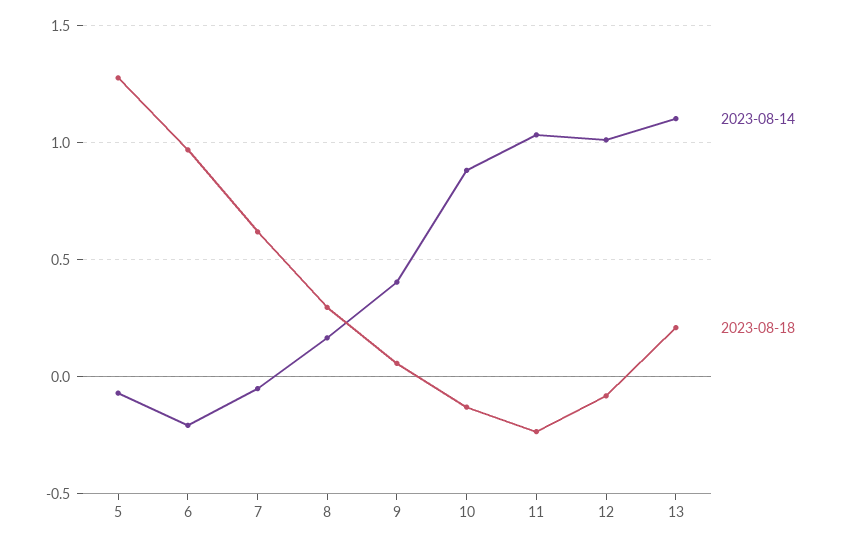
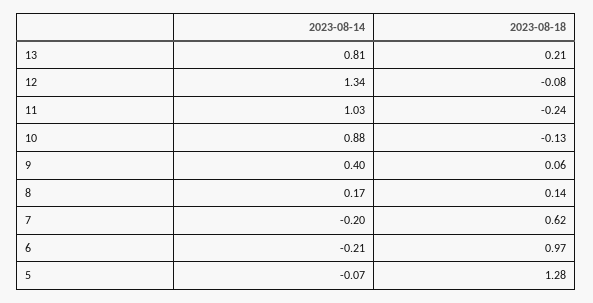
2023-08-14, 7: -0.05 -> -0.2
2023-08-18, 8: 0.3 -> 0.14
2023-08-14, 12: 1 -> 1.34
2023-08-14, 13: 1.1 -> 0.81

